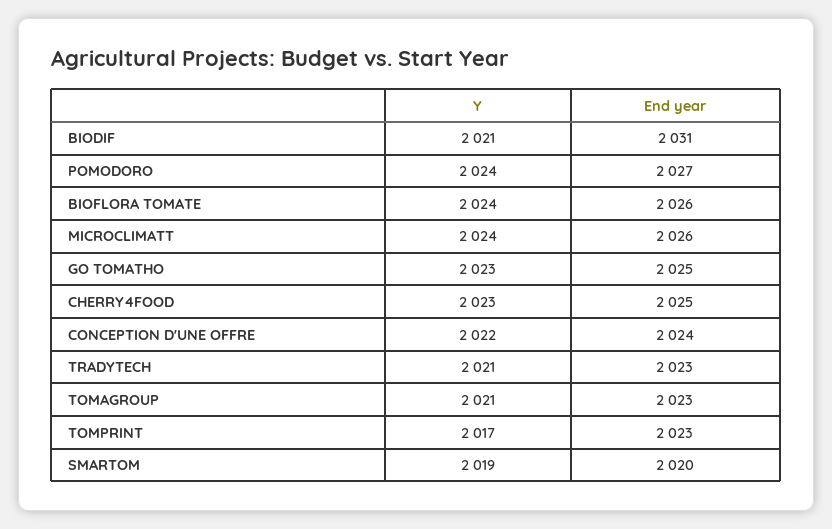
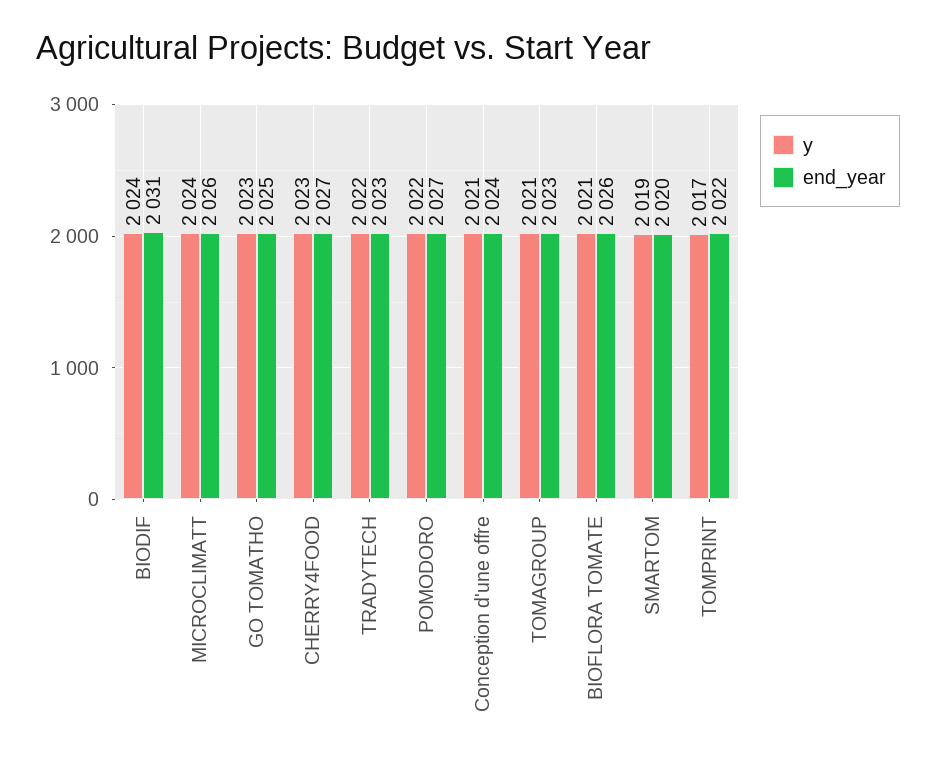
Y, BIODIF: 2021 -> 2024
Y, POMODORO: 2024 -> 2022
Y, BIOFLORA TOMATE: 2024 -> 2021
End year, CHERRY4FOOD: 2025 -> 2027
Y, CONCEPTION D'UNE OFFRE: 2022 -> 2021
Y, TRADYTECH: 2021 -> 2022
End year, TOMPRINT: 2023 -> 2022

